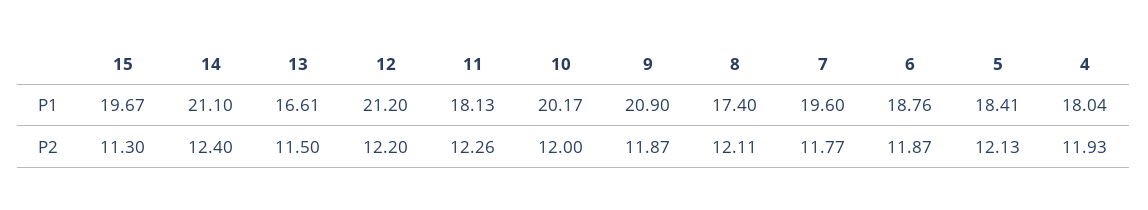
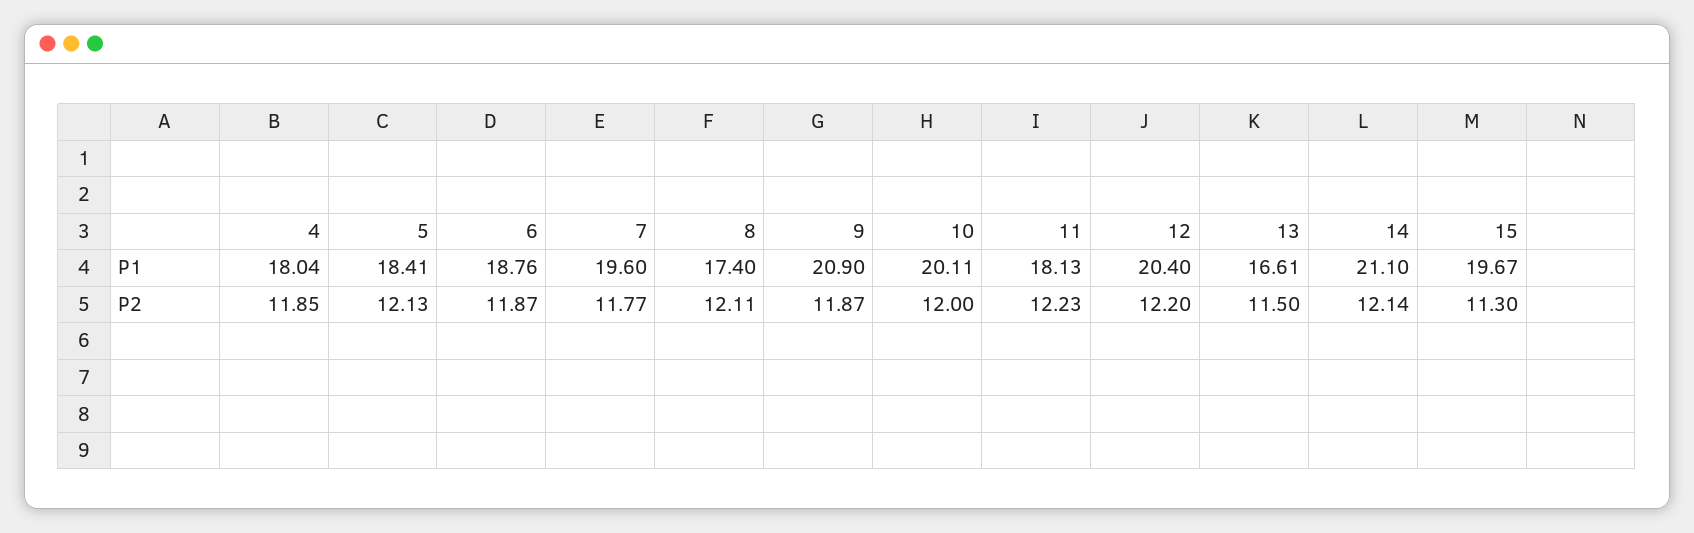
12, P1: 21.2 -> 20.4
10, P1: 20.17 -> 20.11
14, P2: 12.4 -> 12.14
11, P2: 12.26 -> 12.23
4, P2: 11.93 -> 11.85

